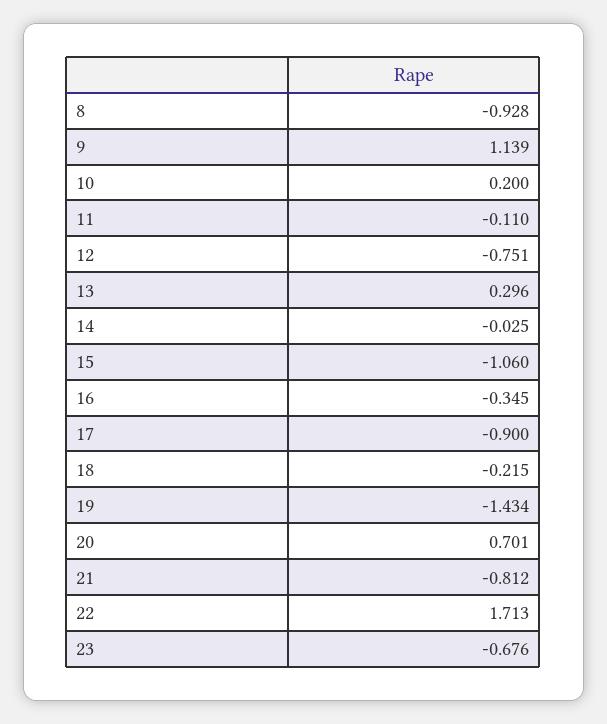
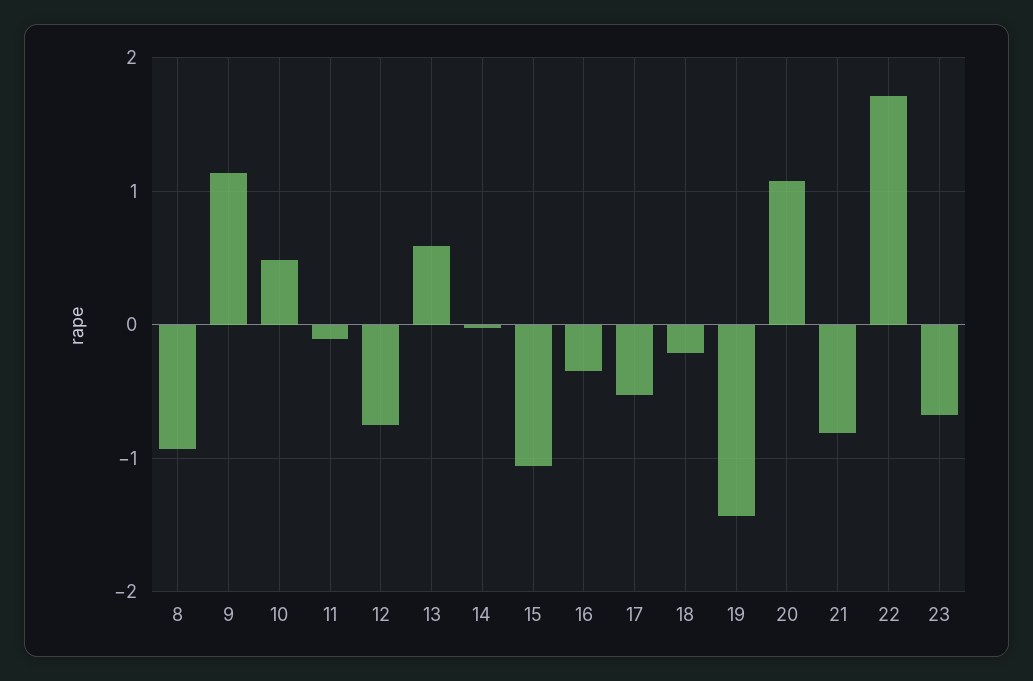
10: 0.2 -> 0.5
13: 0.296 -> 0.6
17: -0.9 -> -0.5
20: 0.701 -> 1.1

